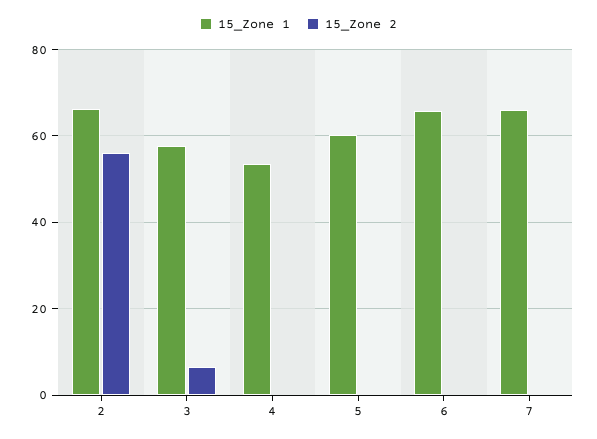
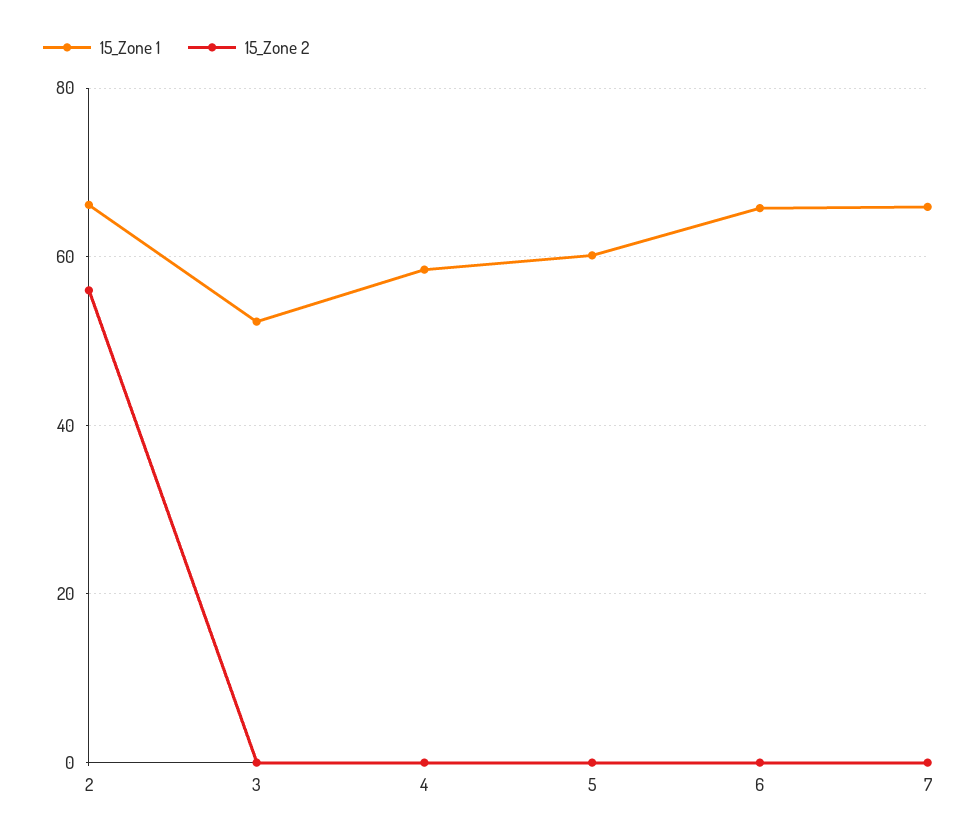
15_Zone 1, 3: 58 -> 52
15_Zone 2, 3: 6 -> 0
15_Zone 1, 4: 54 -> 58

